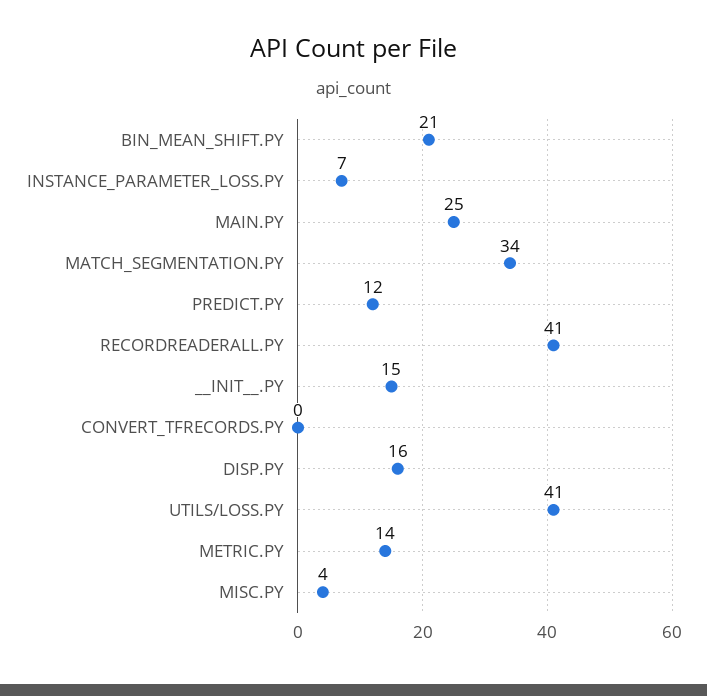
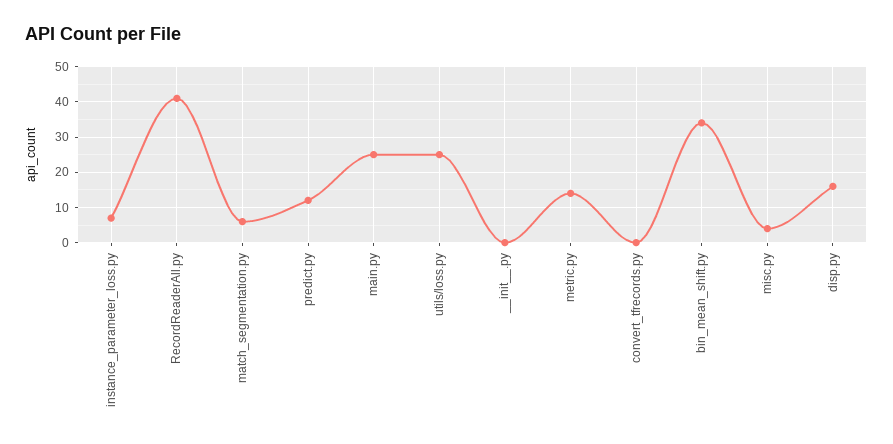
BIN_MEAN_SHIFT.PY: 21 -> 35
MATCH_SEGMENTATION.PY: 34 -> 5
__INIT__.PY: 15 -> 0
UTILS/LOSS.PY: 41 -> 25

